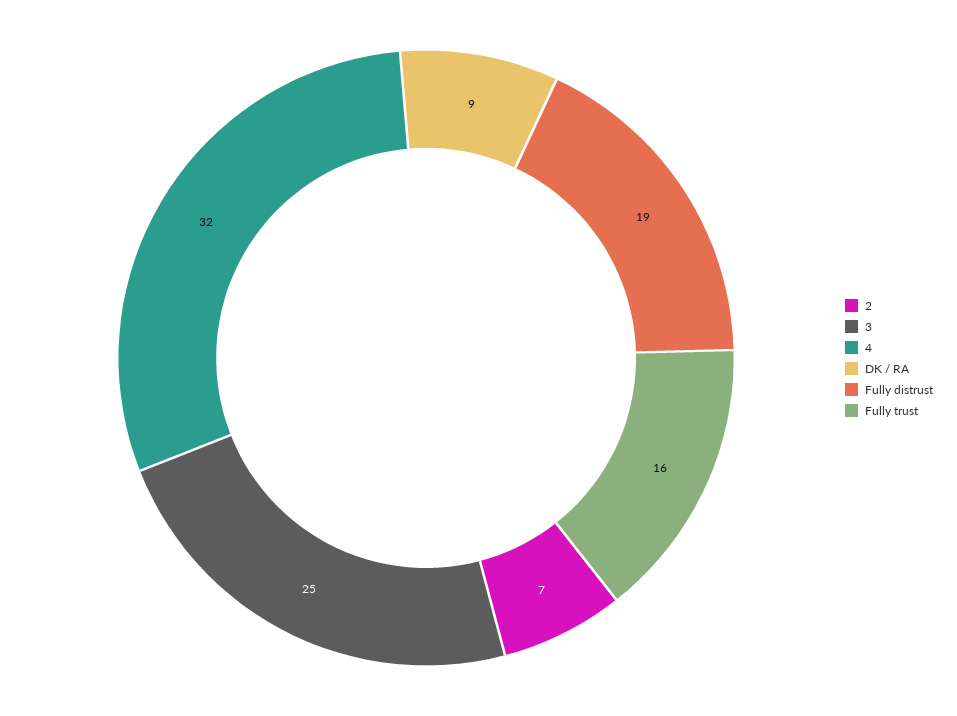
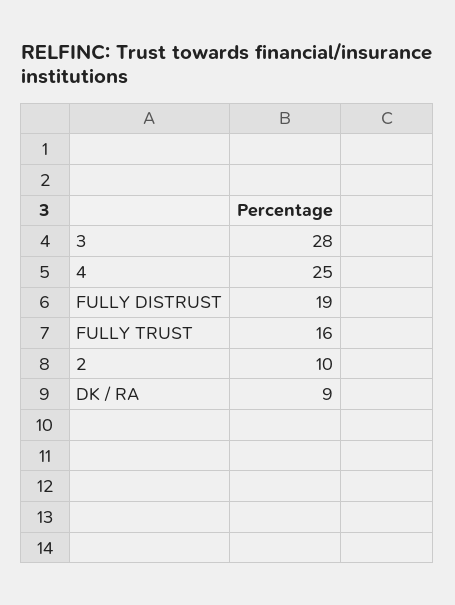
2: 7 -> 10
3: 25 -> 28
4: 32 -> 25

